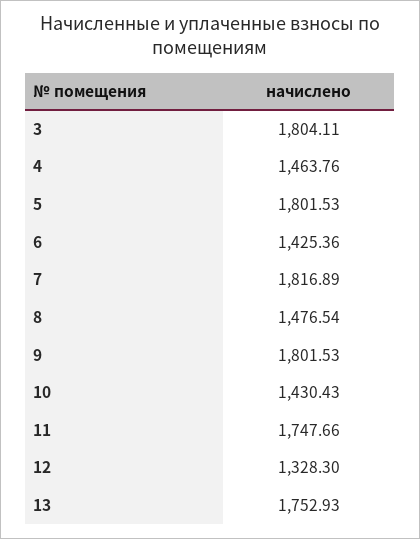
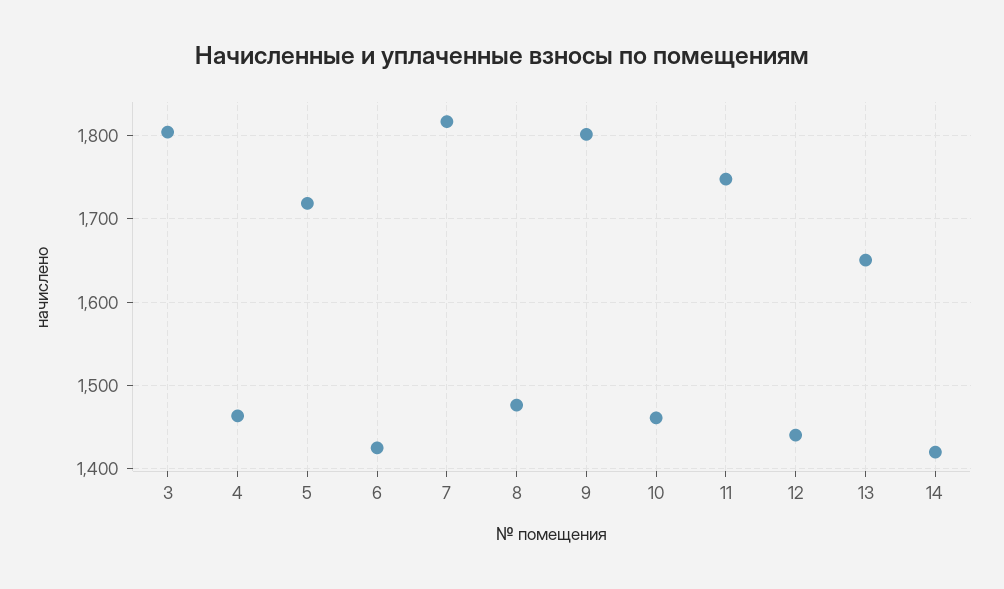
5: 1801.53 -> 1720
10: 1430.43 -> 1460
12: 1328.3 -> 1440
13: 1752.93 -> 1650
14: none -> 1420

